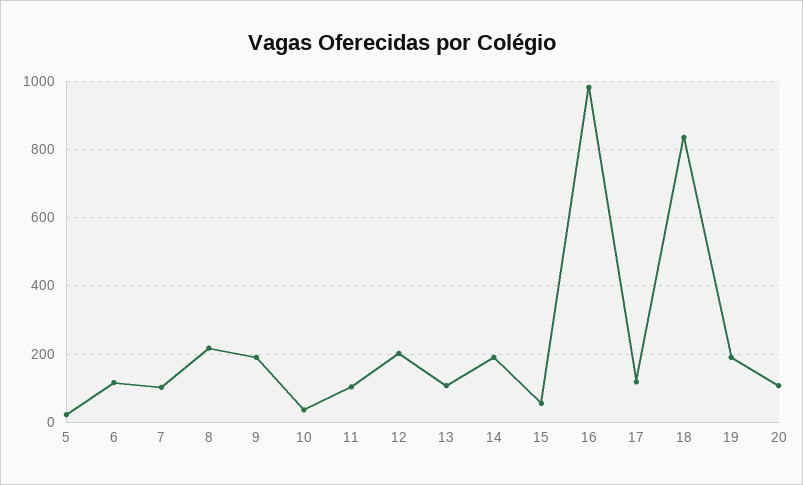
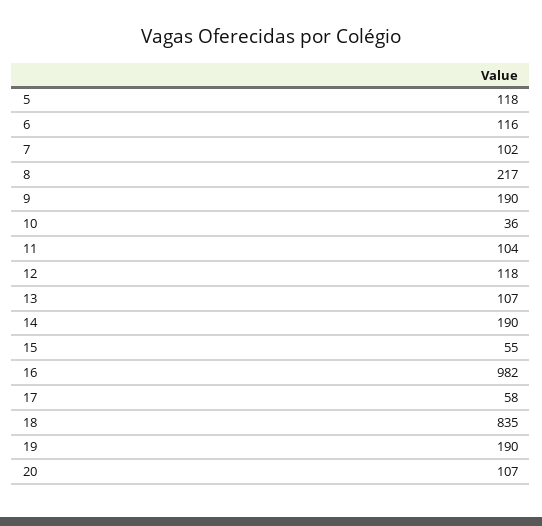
5: 20 -> 118
12: 200 -> 118
17: 120 -> 58

